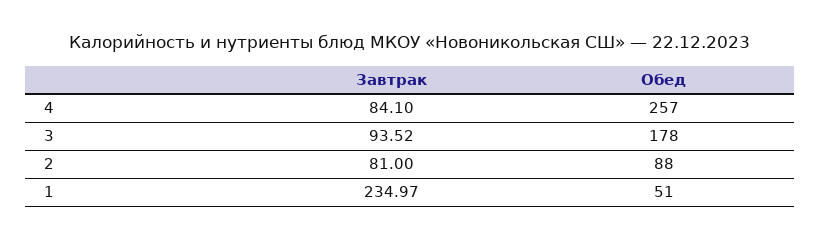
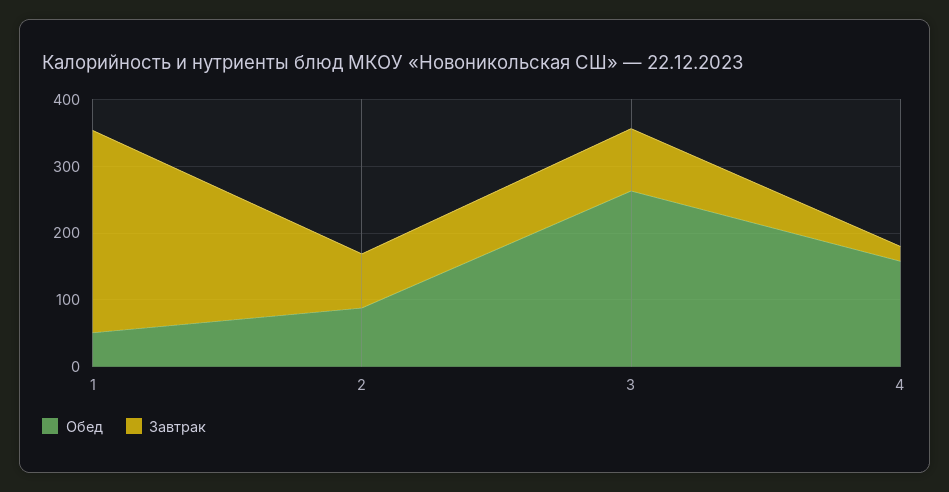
Завтрак, 4: 84.1 -> 20
Обед, 4: 257 -> 160
Обед, 3: 178 -> 260
Завтрак, 1: 234.97 -> 300

